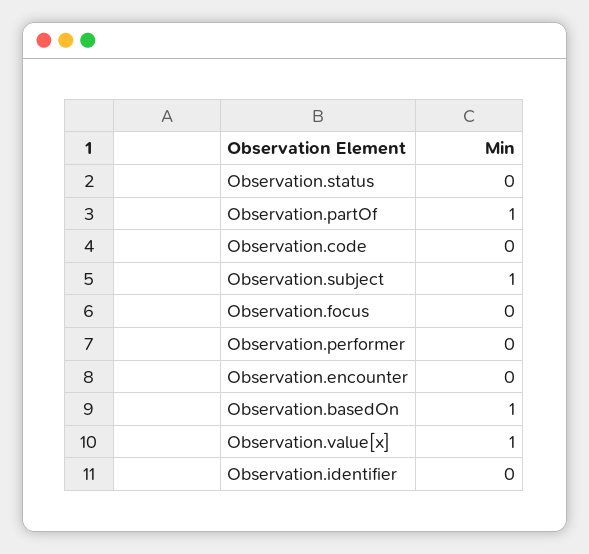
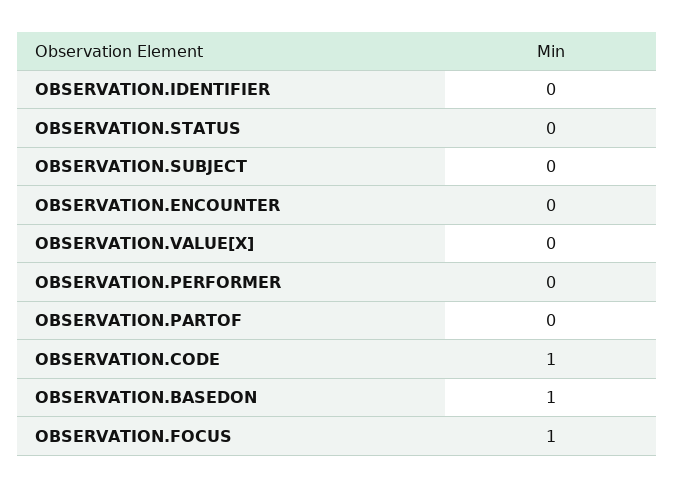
Observation.partOf: 1 -> 0
Observation.code: 0 -> 1
Observation.subject: 1 -> 0
Observation.focus: 0 -> 1
Observation.value[x]: 1 -> 0

